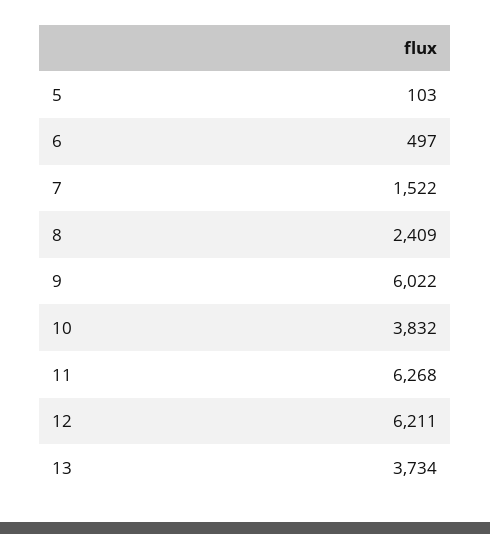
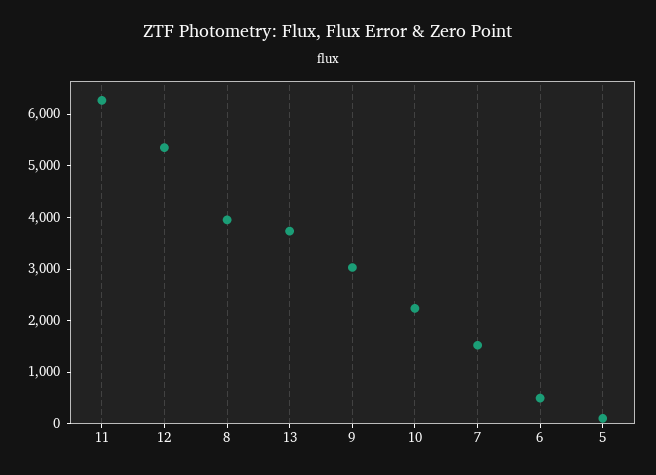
8: 2409 -> 4000
9: 6022 -> 3000
10: 3832 -> 2200
12: 6211 -> 5400

